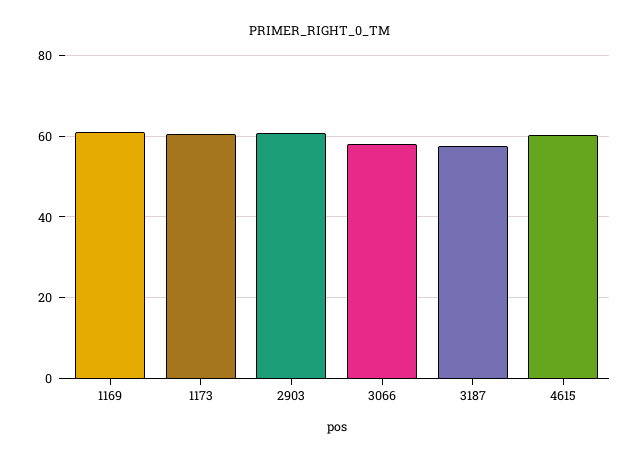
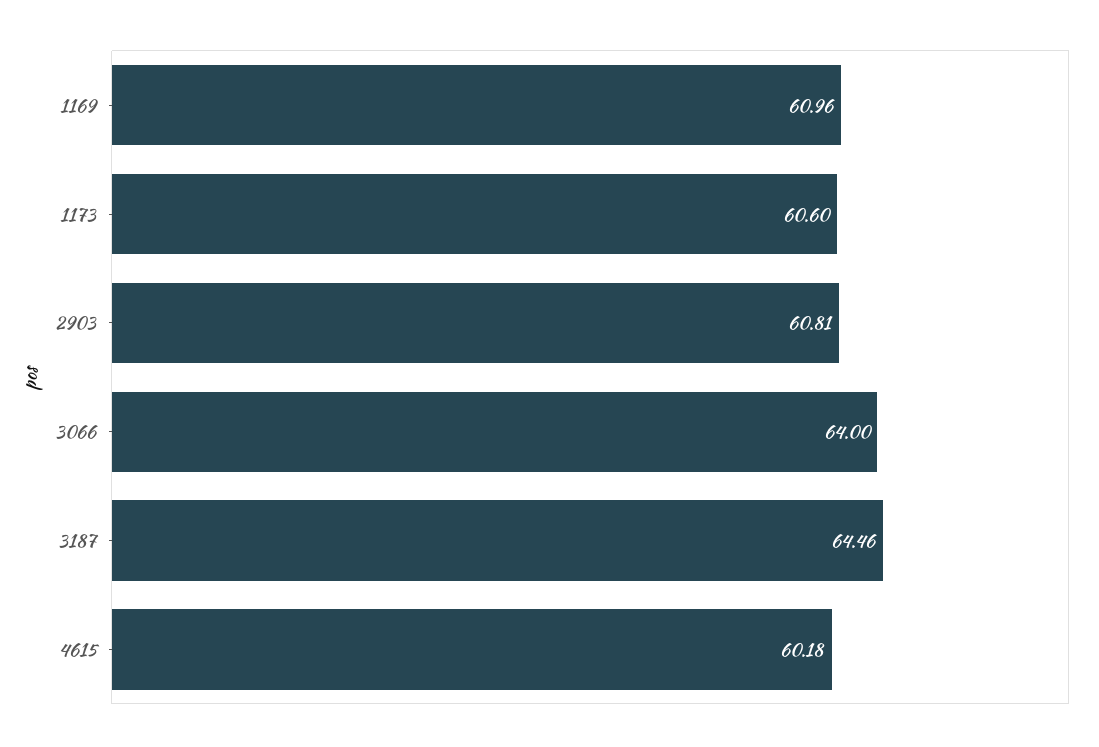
3066: 58 -> 64
3187: 58 -> 64.46

